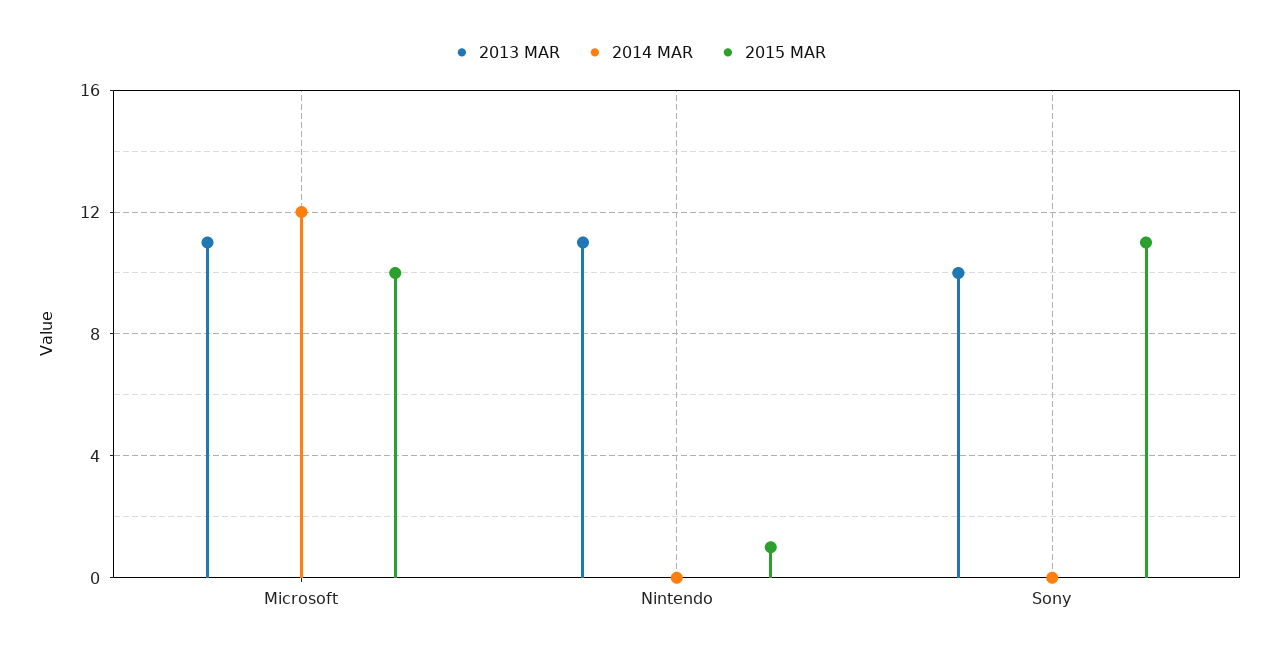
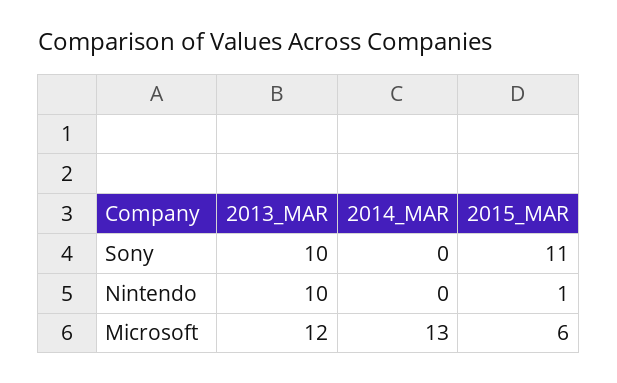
2013 MAR, Microsoft: 11 -> 12
2014 MAR, Microsoft: 12 -> 13
2015 MAR, Microsoft: 10 -> 6
2013 MAR, Nintendo: 11 -> 10

